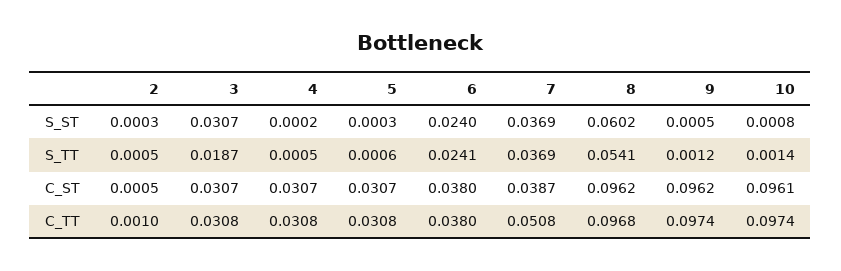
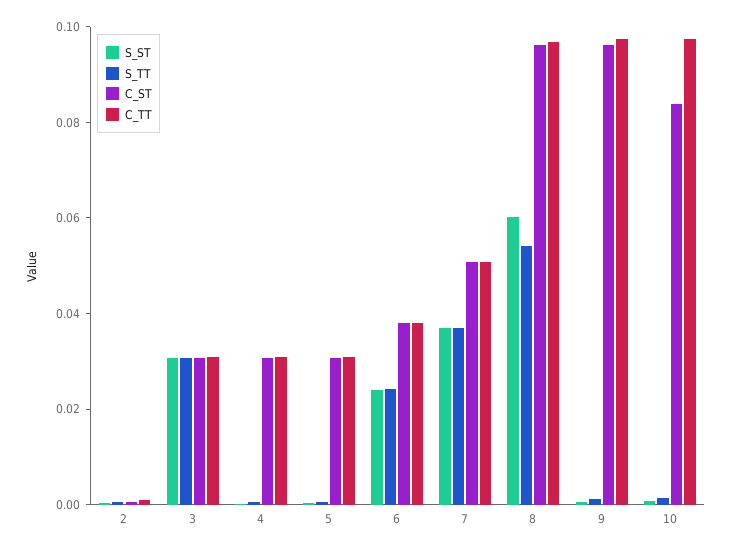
S_TT, 3: 0.0187 -> 0.03
C_ST, 7: 0.0387 -> 0.05
C_ST, 10: 0.0961 -> 0.085

